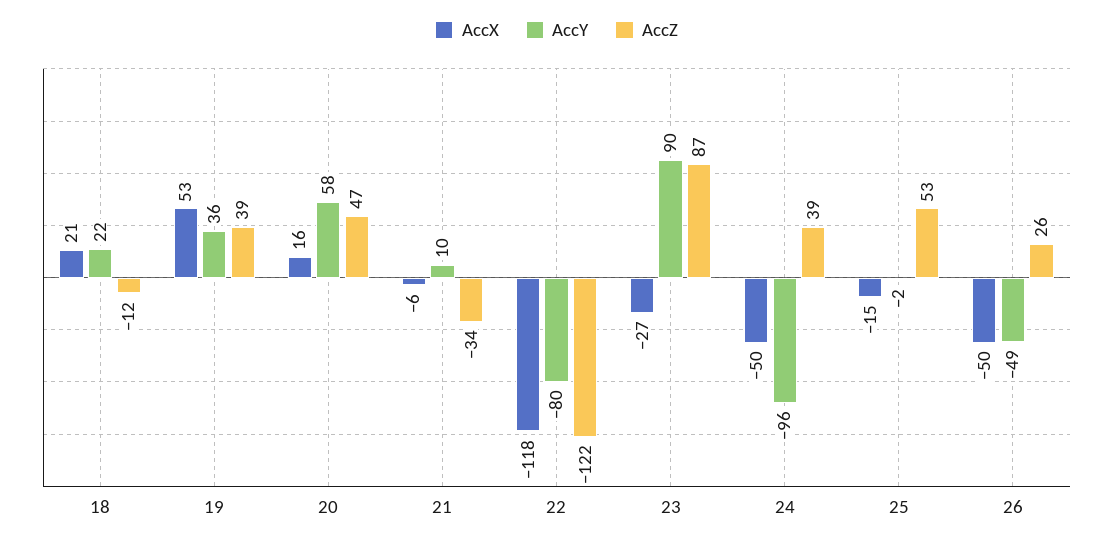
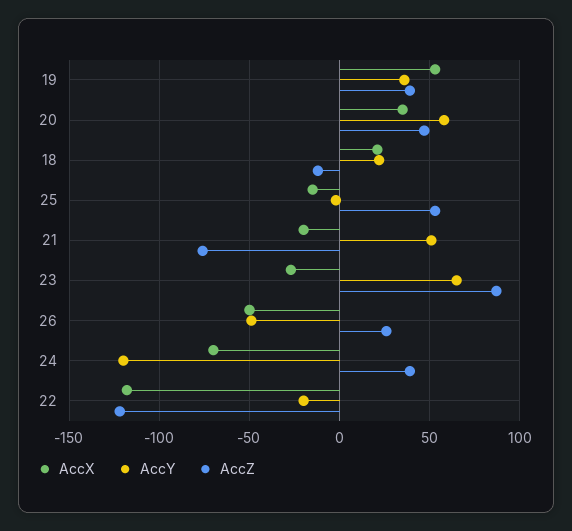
AccX, 20: 16 -> 35
AccX, 21: -6 -> -20
AccY, 21: 10 -> 50
AccZ, 21: -34 -> -75
AccY, 22: -80 -> -20
AccY, 23: 90 -> 65
AccX, 24: -50 -> -70
AccY, 24: -96 -> -120

